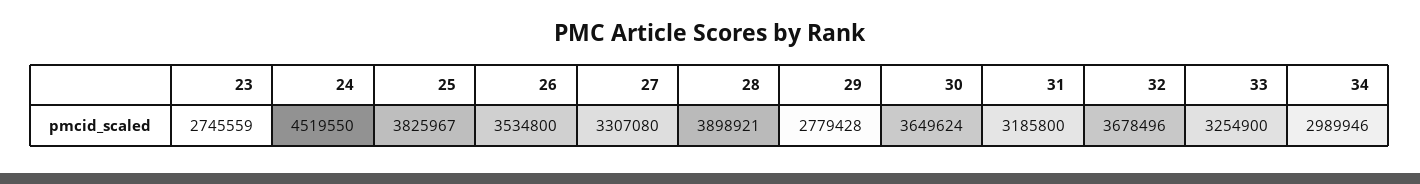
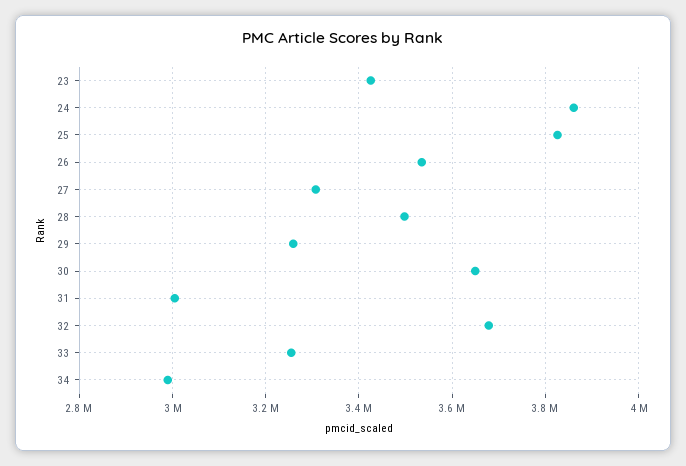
23: 2745559 -> 3420000
24: 4519550 -> 3860000
28: 3898921 -> 3500000
29: 2779428 -> 3260000
31: 3185800 -> 3000000

